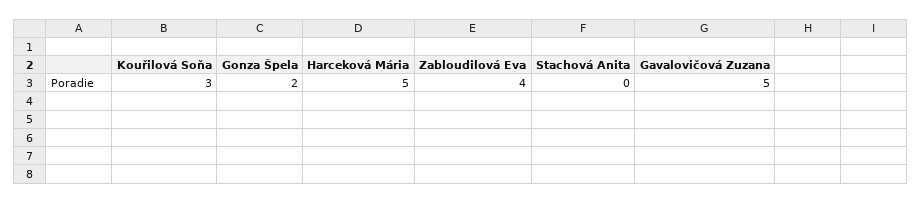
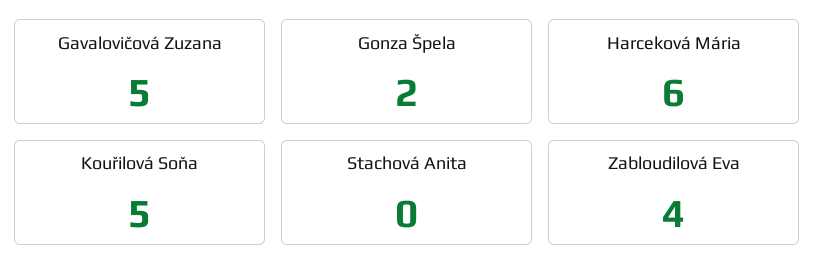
Kouřilová Soňa: 3 -> 5
Harceková Mária: 5 -> 6

